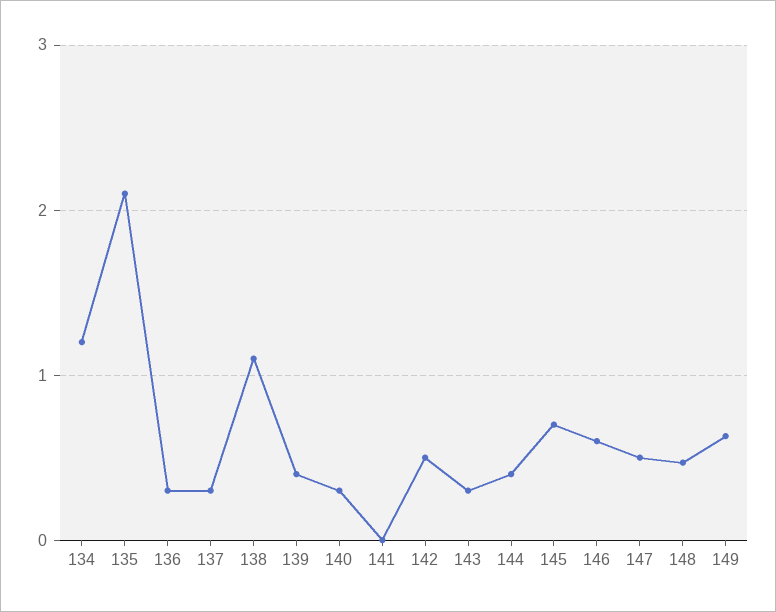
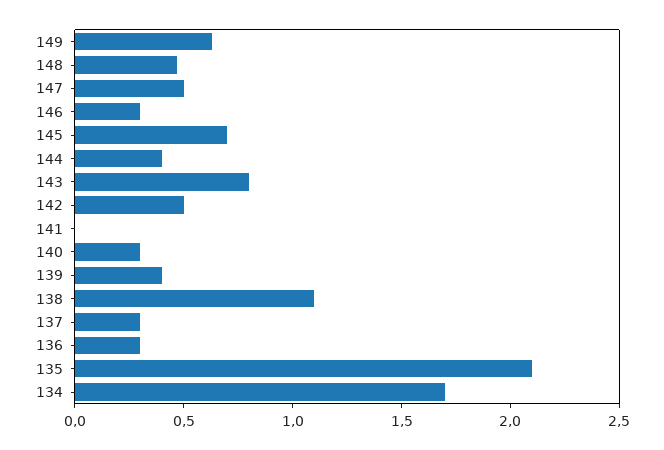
134: 1.2 -> 1.7
143: 0.3 -> 0.8
146: 0.6 -> 0.3

